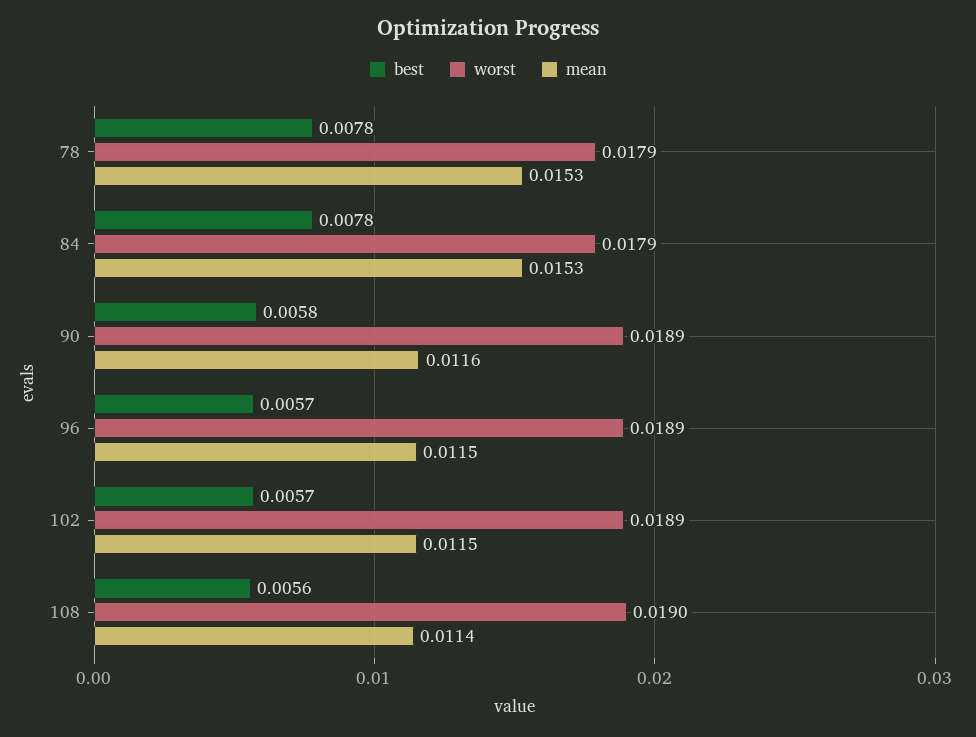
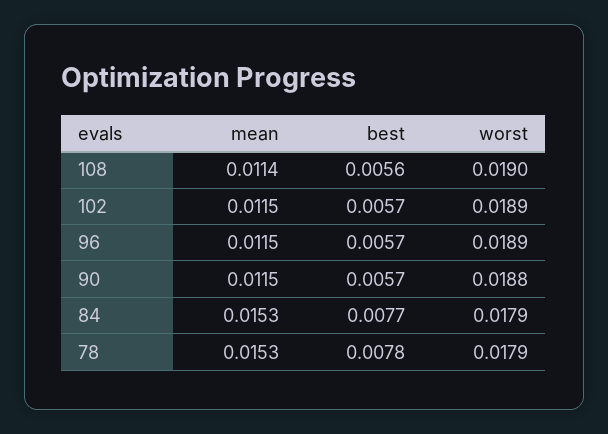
best, 84: 0.0078 -> 0.0077
best, 90: 0.0058 -> 0.0057
worst, 90: 0.0189 -> 0.0188
mean, 90: 0.0116 -> 0.0115

